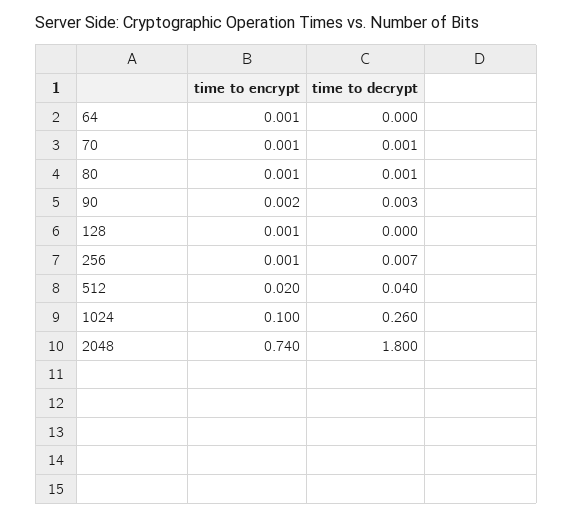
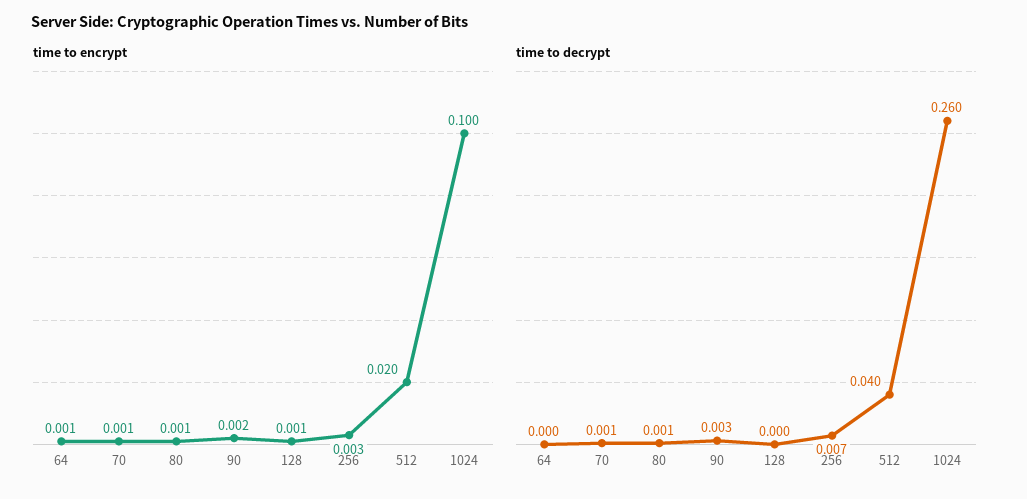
time to encrypt, 256: 0.001 -> 0.003
time to encrypt, 2048: 0.74 -> none
time to decrypt, 2048: 1.8 -> none

